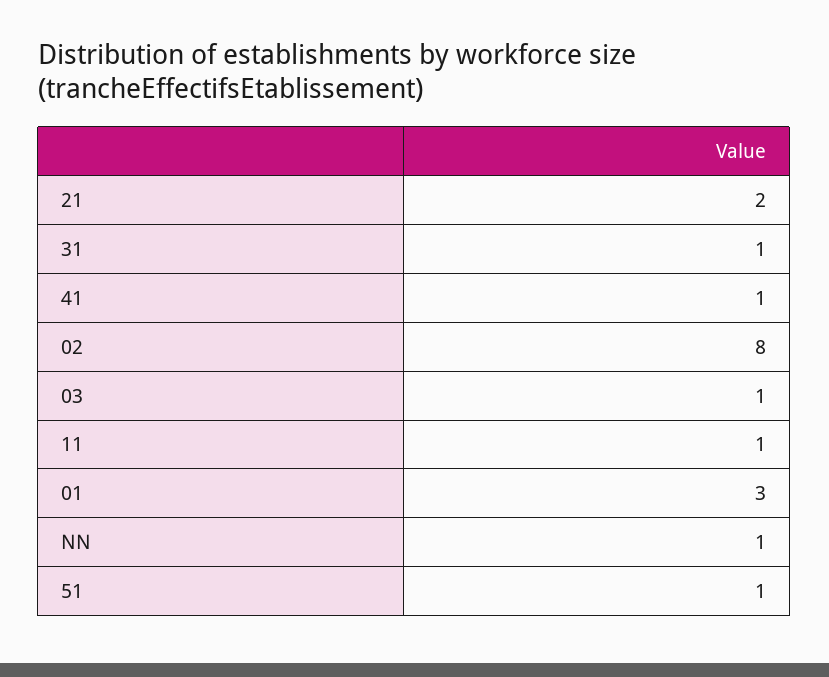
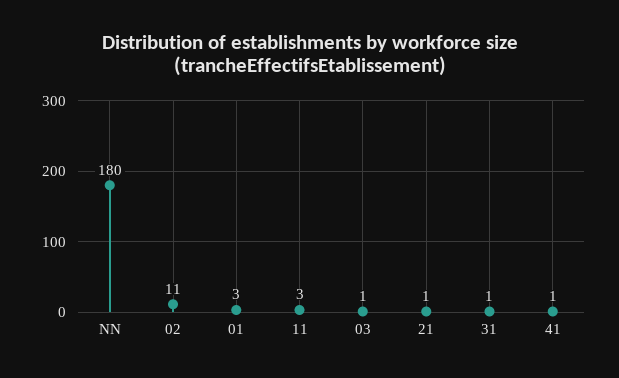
21: 2 -> 1
02: 8 -> 11
11: 1 -> 3
NN: 1 -> 180
51: 1 -> none

